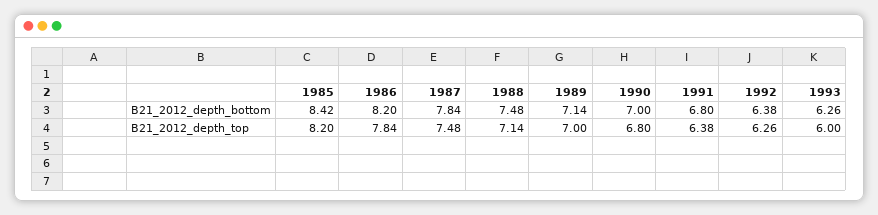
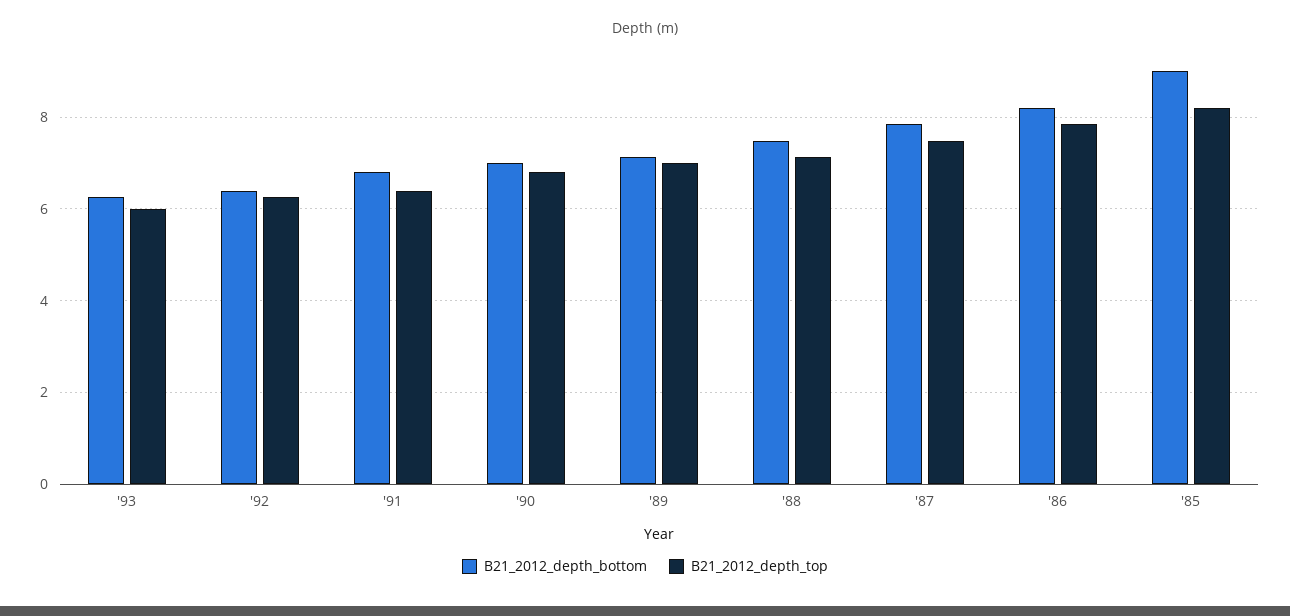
B21_2012_depth_bottom, 1985: 8.42 -> 9

